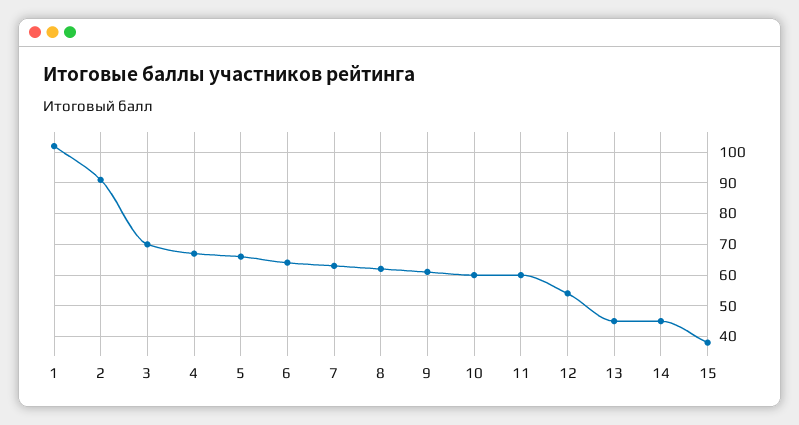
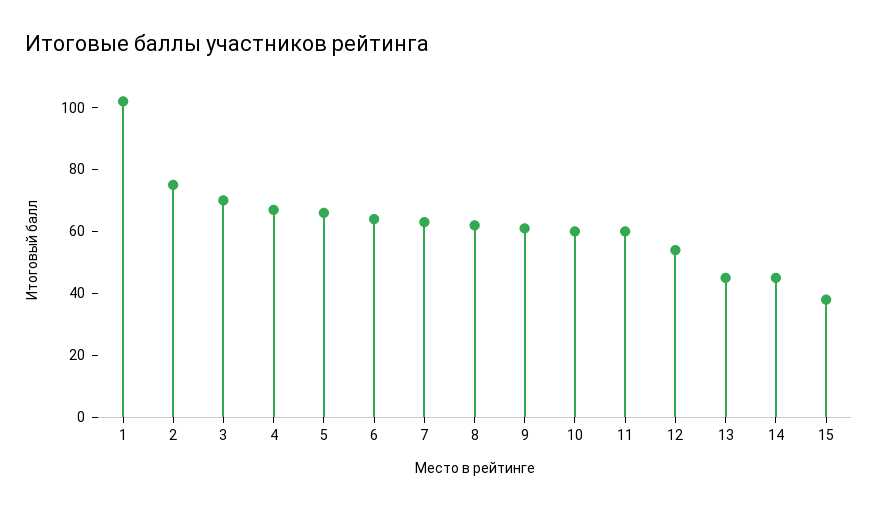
2: 90 -> 75

